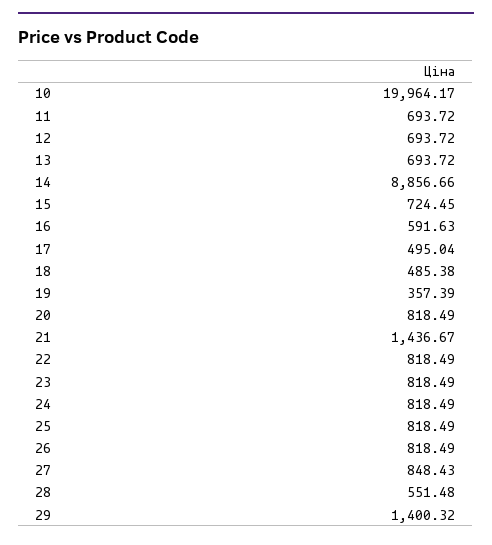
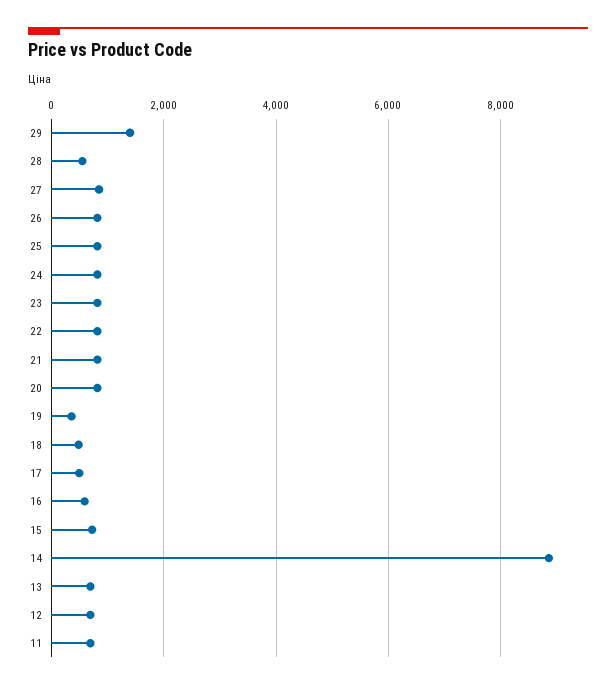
10: 19964.17 -> none
21: 1436.67 -> 800

